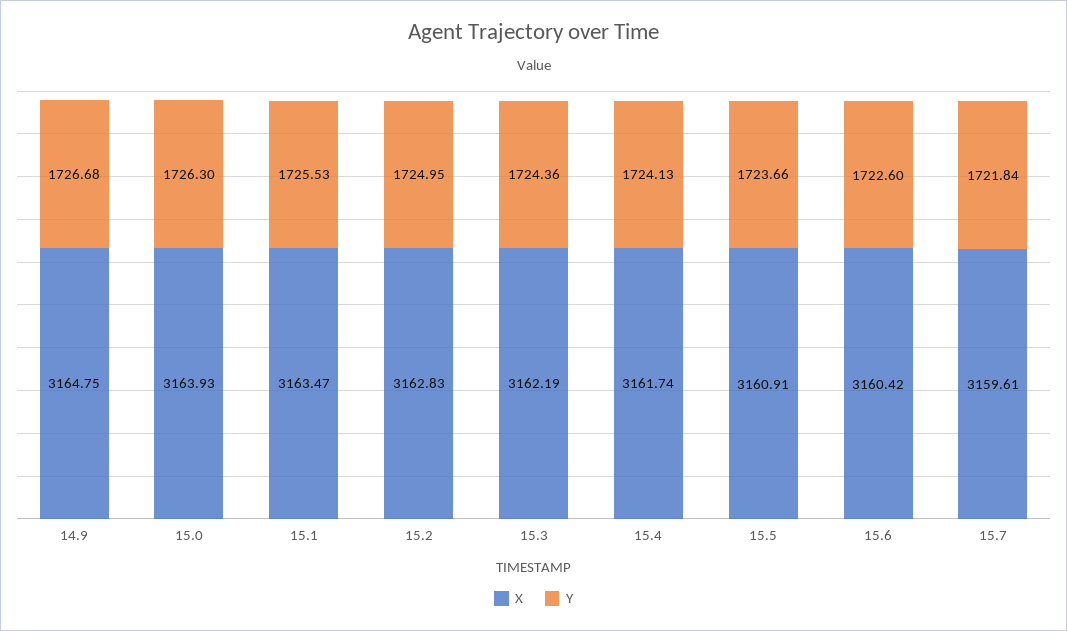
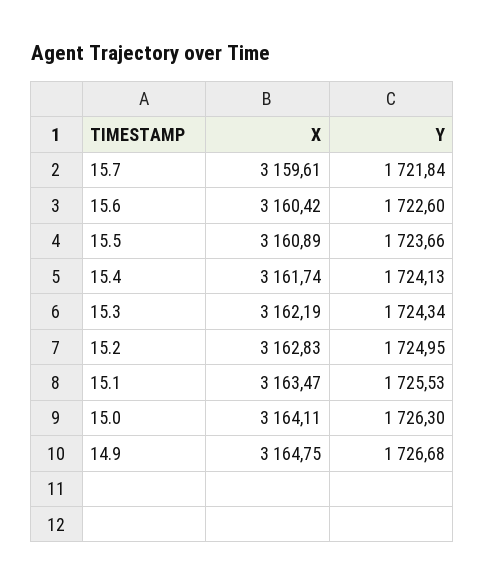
X, 15.0: 3163.93 -> 3164.11
Y, 15.3: 1724.36 -> 1724.34
X, 15.5: 3160.91 -> 3160.89

